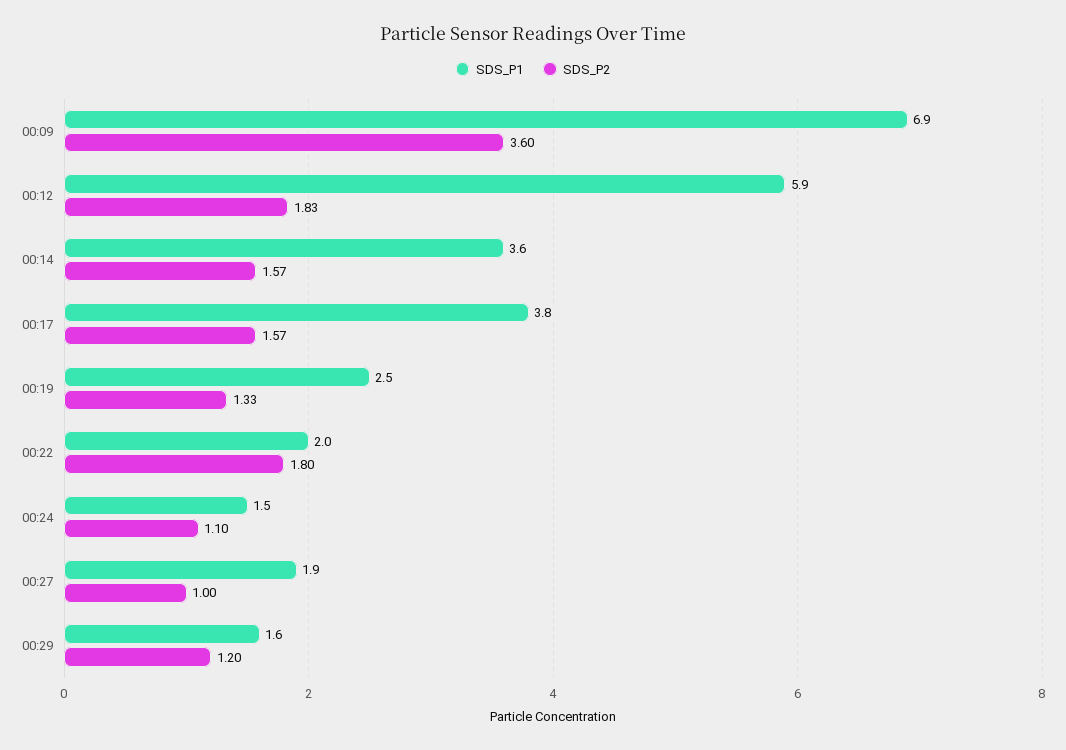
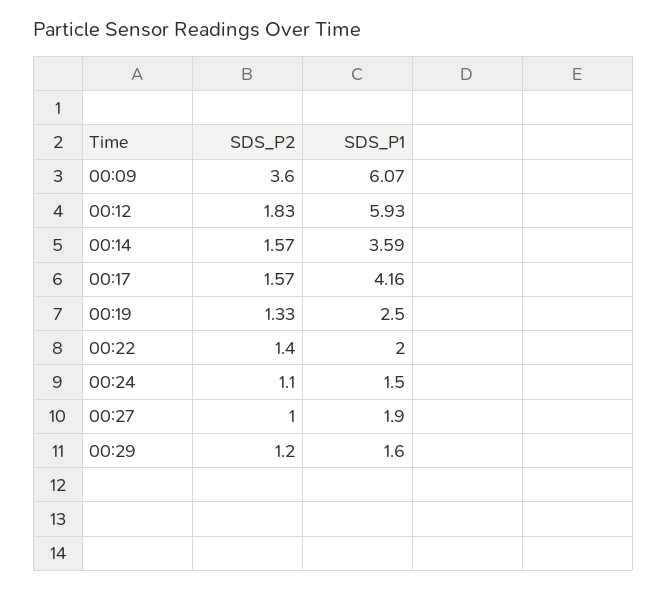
SDS_P1, 00:09: 6.9 -> 6.07
SDS_P1, 00:17: 3.8 -> 4.16
SDS_P2, 00:22: 1.8 -> 1.4

